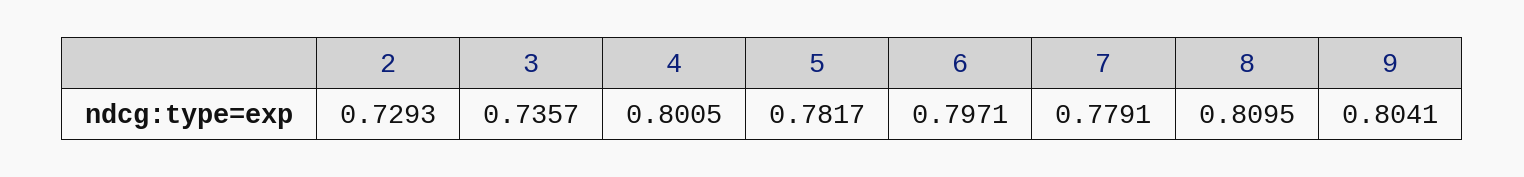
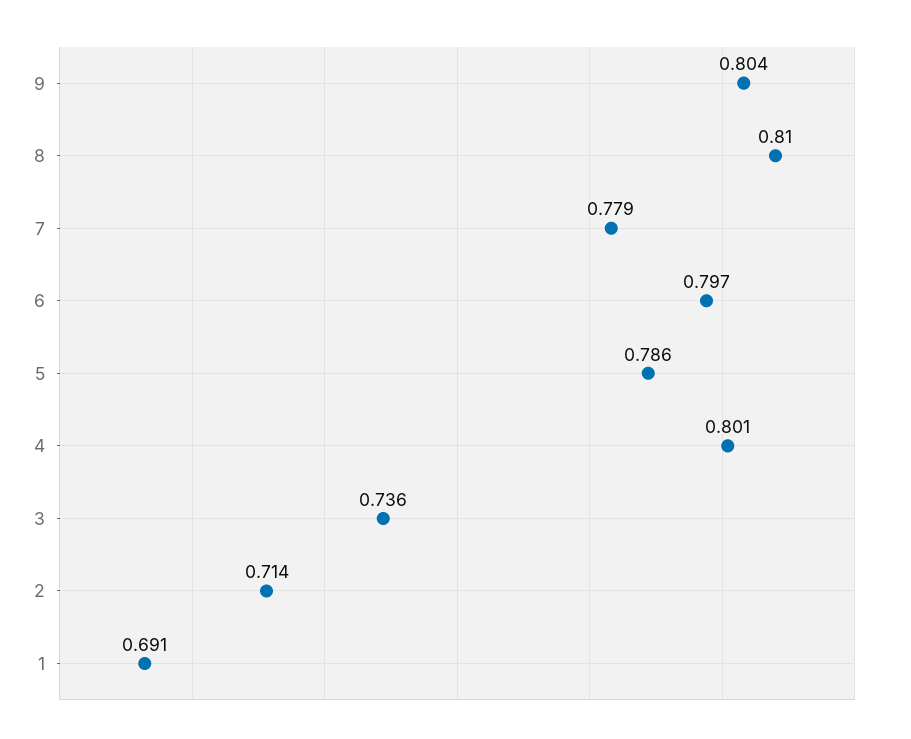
2: 0.7293 -> 0.714
5: 0.7817 -> 0.786
1: none -> 0.691

